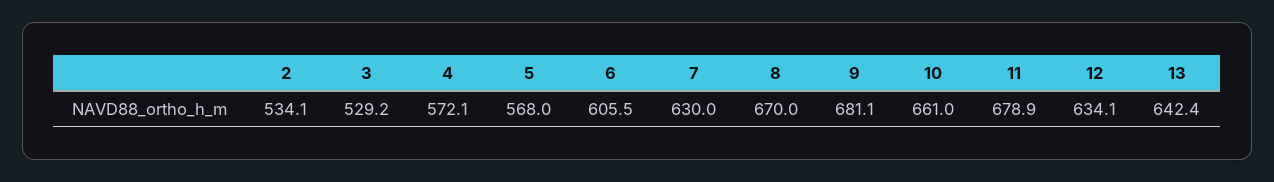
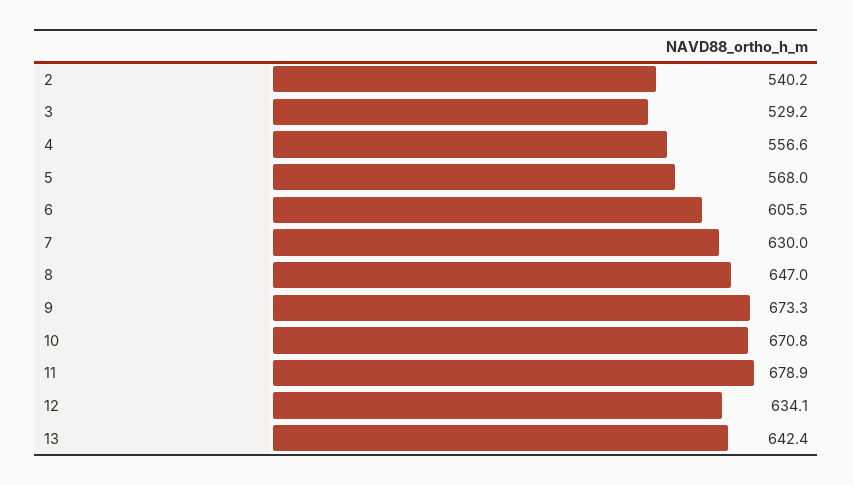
2: 534.1 -> 540.2
4: 572.1 -> 556.6
8: 670 -> 647
9: 681.1 -> 673.3
10: 661 -> 670.8

